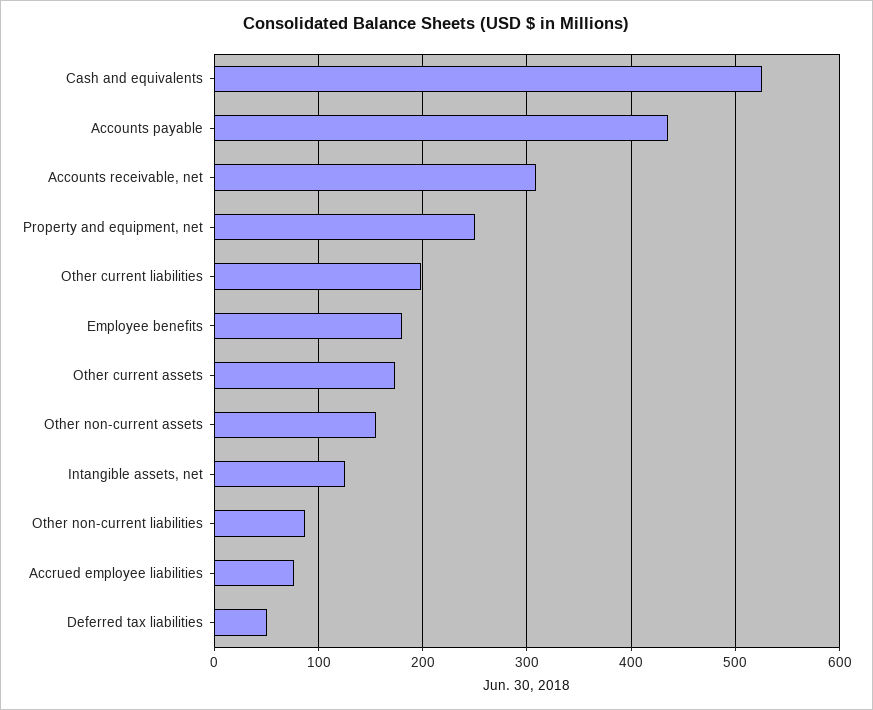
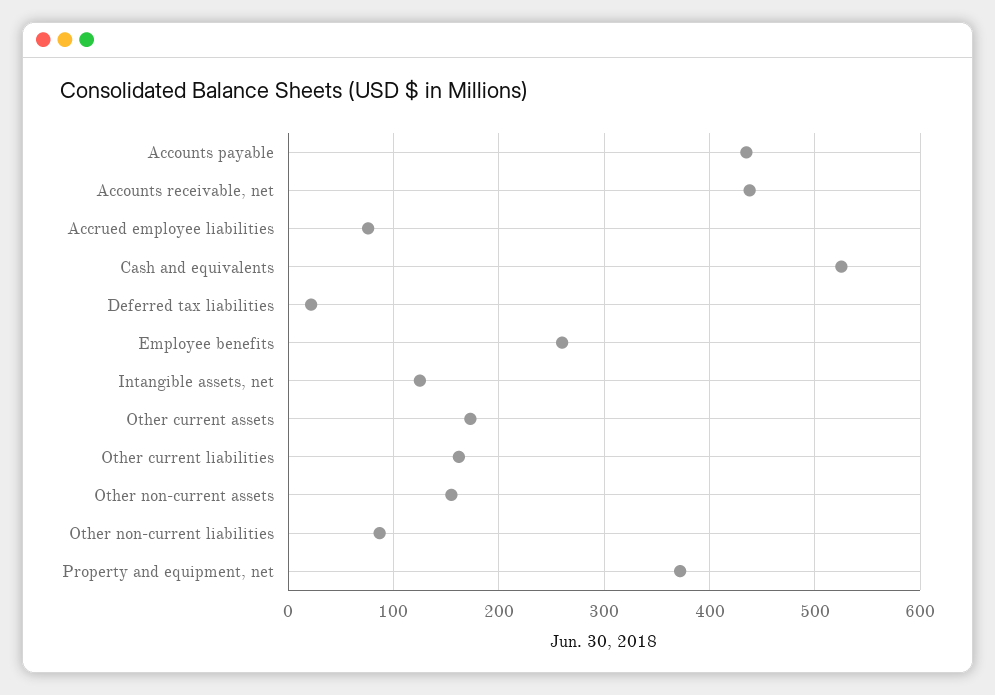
Accounts receivable, net: 310 -> 440
Property and equipment, net: 250 -> 370
Other current liabilities: 200 -> 160
Employee benefits: 180 -> 260
Deferred tax liabilities: 50 -> 20

